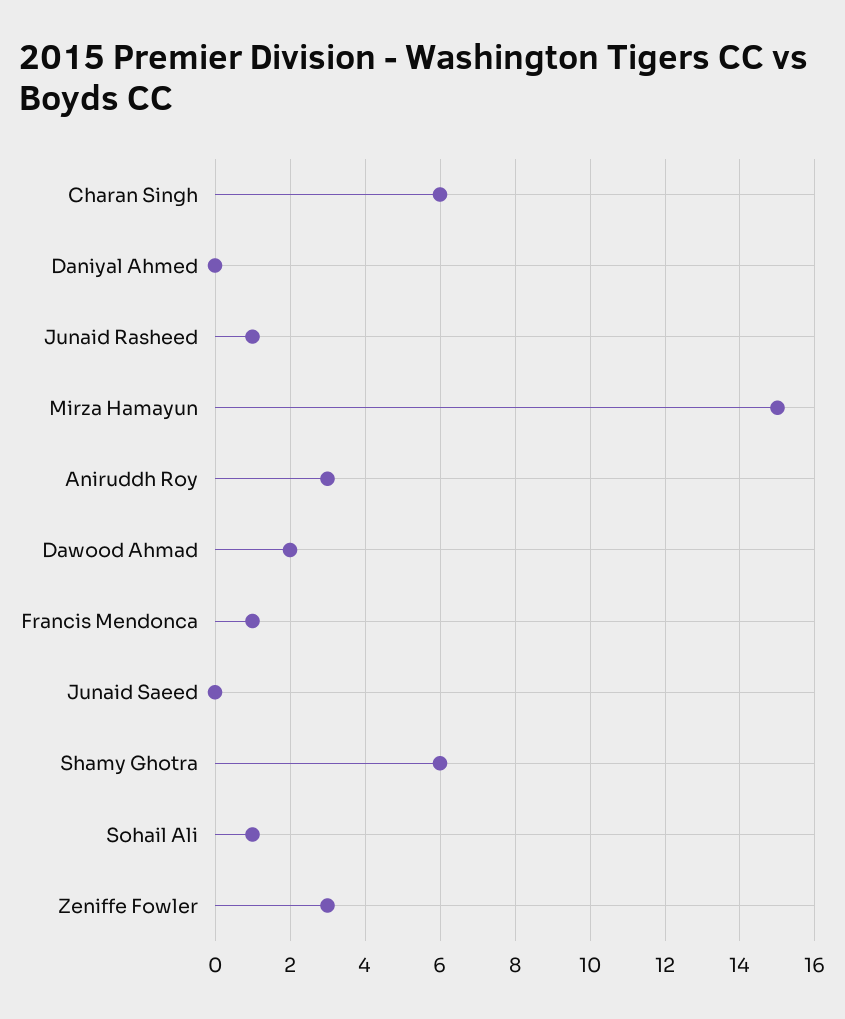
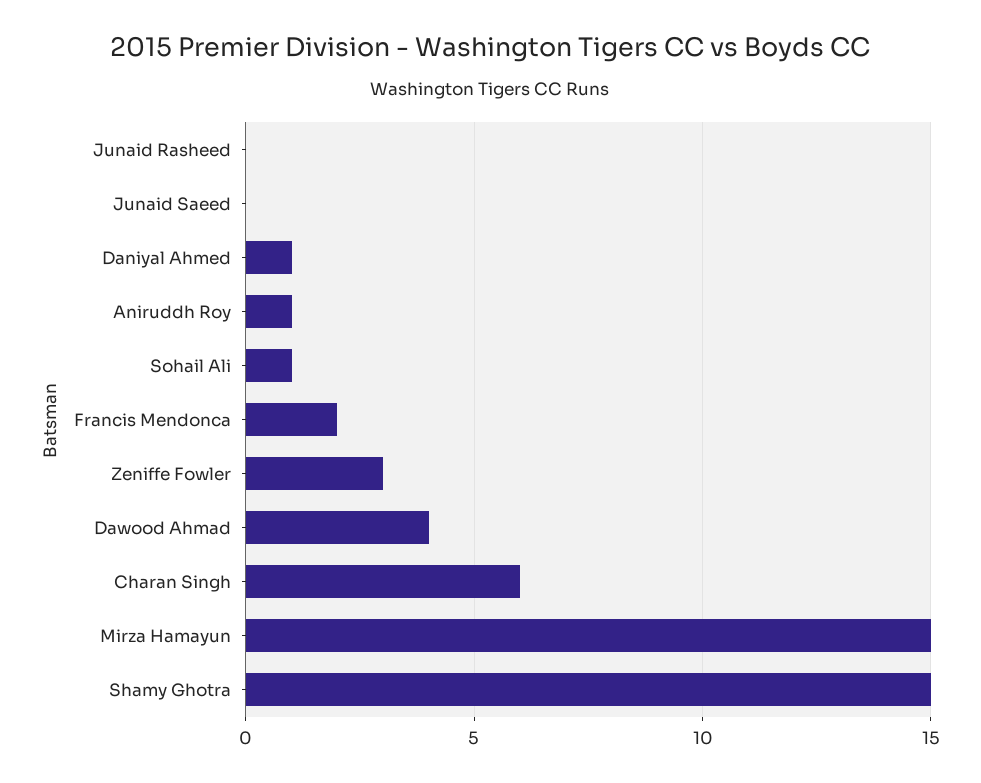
Daniyal Ahmed: 0 -> 1
Junaid Rasheed: 1 -> 0
Aniruddh Roy: 3 -> 1
Dawood Ahmad: 2 -> 4
Francis Mendonca: 1 -> 2
Shamy Ghotra: 6 -> 15

